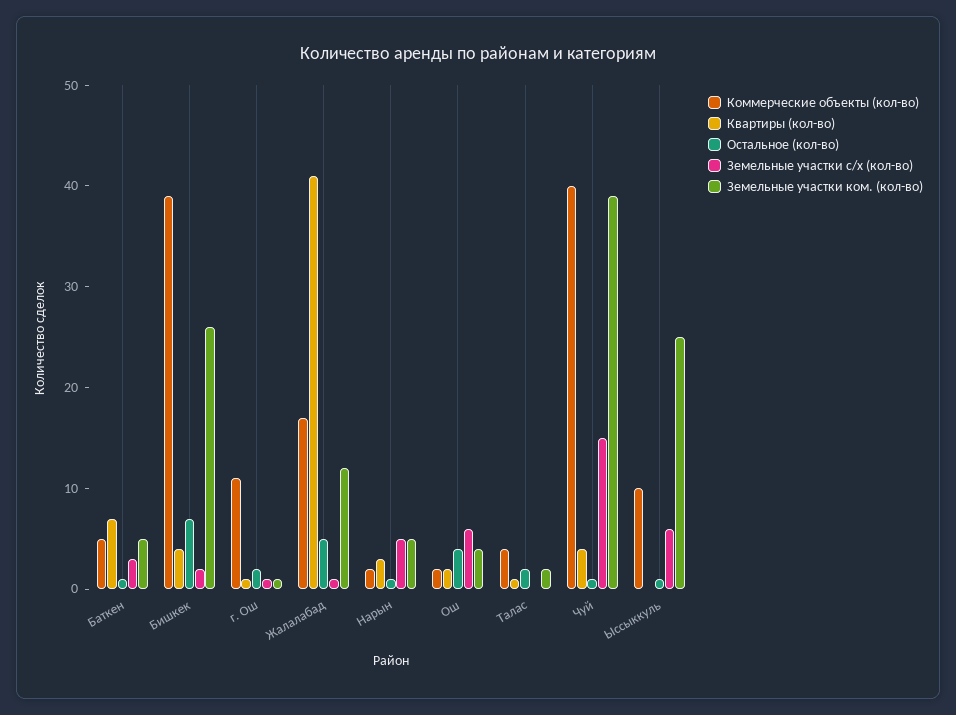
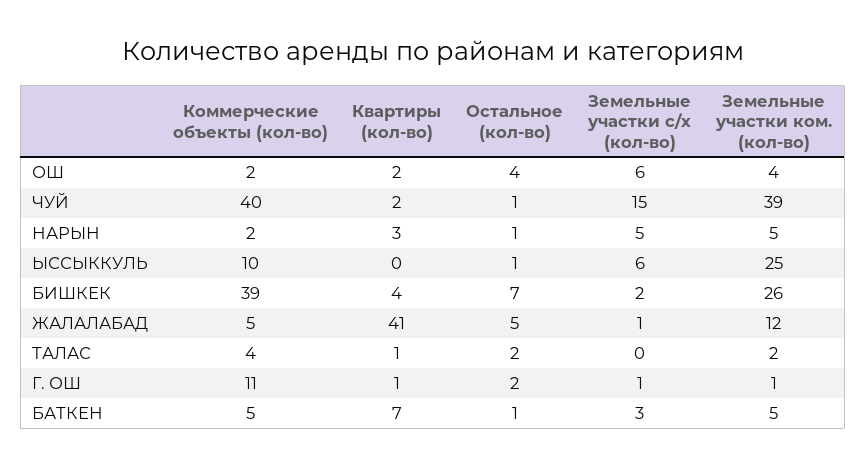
Коммерческие объекты (кол-во), Жалалабад: 17 -> 5
Квартиры (кол-во), Чуй: 4 -> 2

